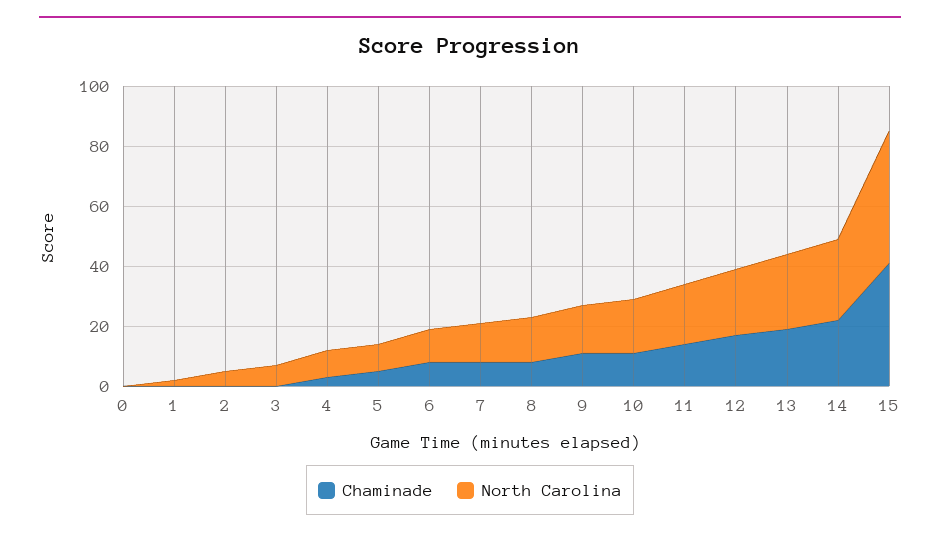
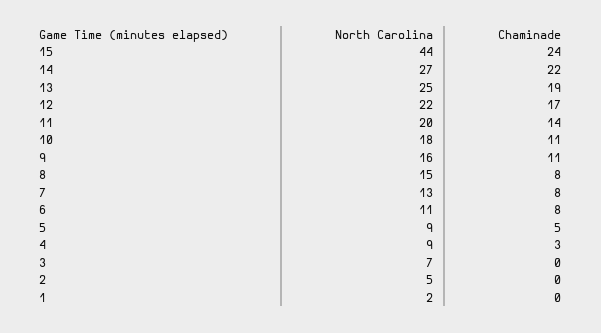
Chaminade, 0: 0 -> none
North Carolina, 0: 0 -> none
Chaminade, 15: 40 -> 24

